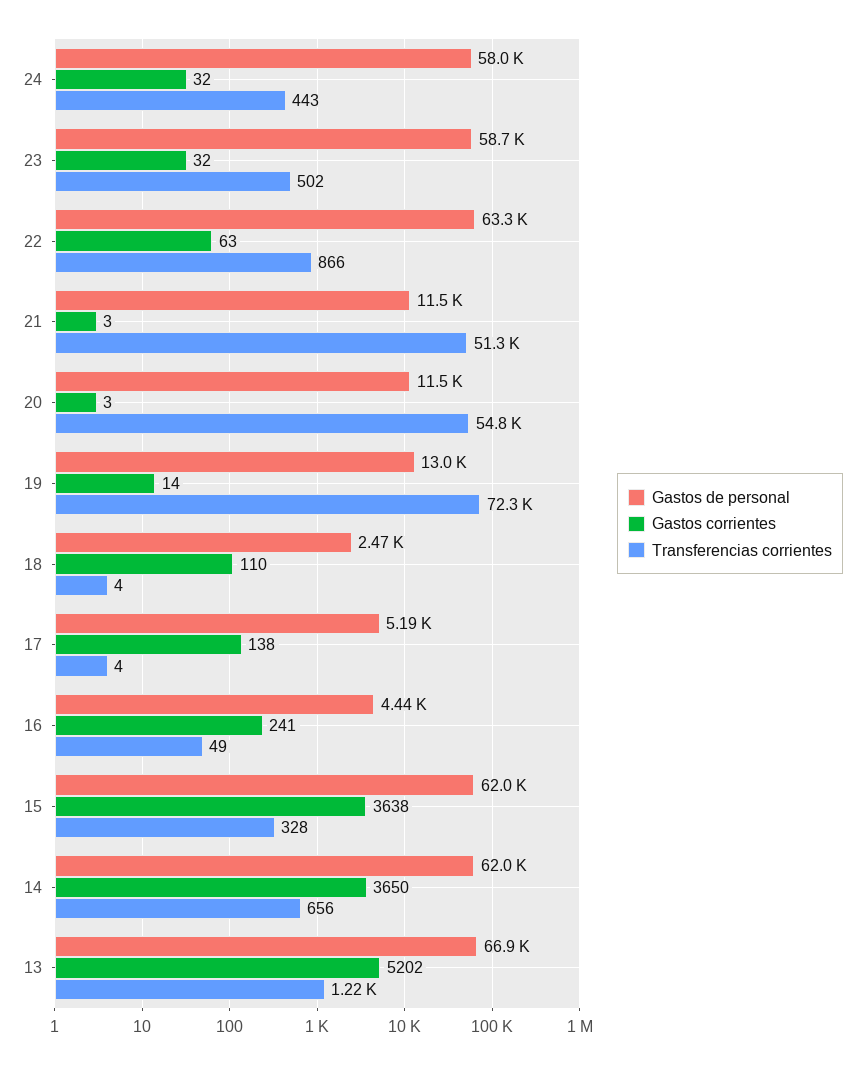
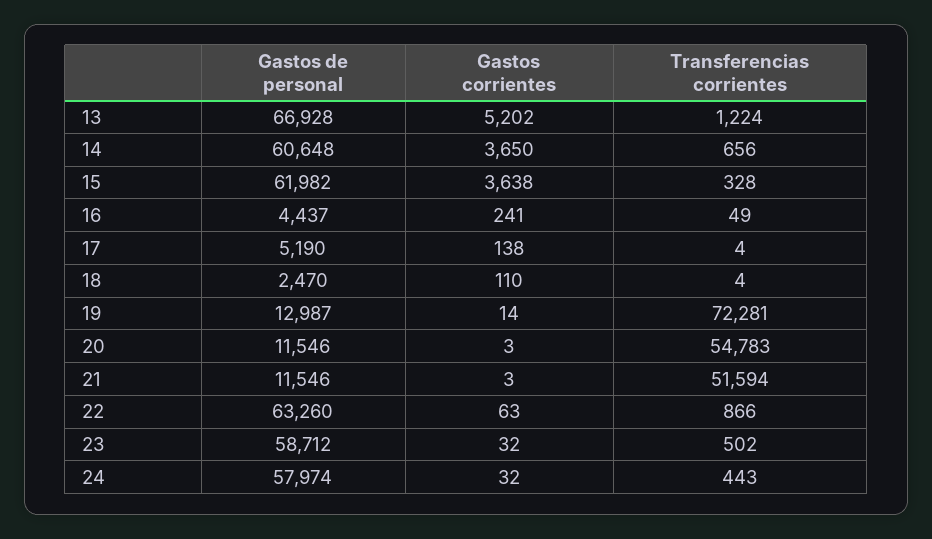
Transferencias corrientes, 21: 51300 -> 51594
Gastos de personal, 14: 62000 -> 60648

